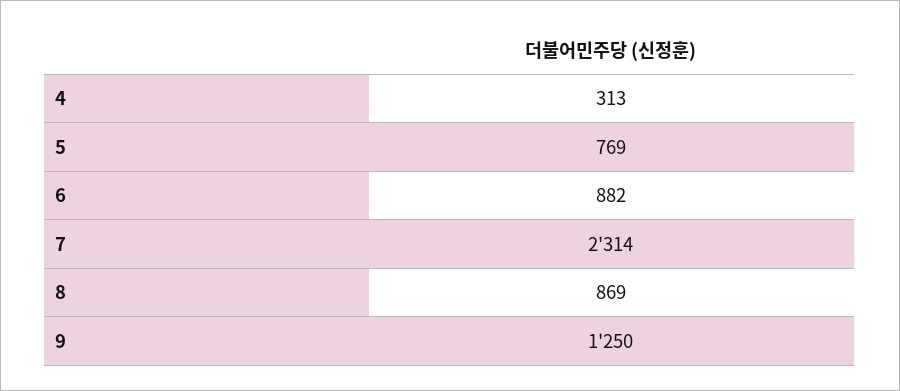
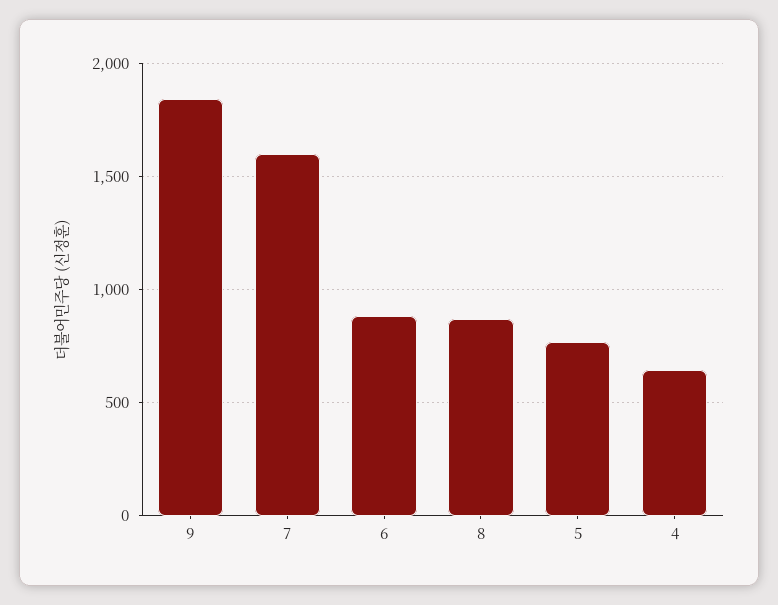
4: 313 -> 650
7: 2314 -> 1600
9: 1250 -> 1850

